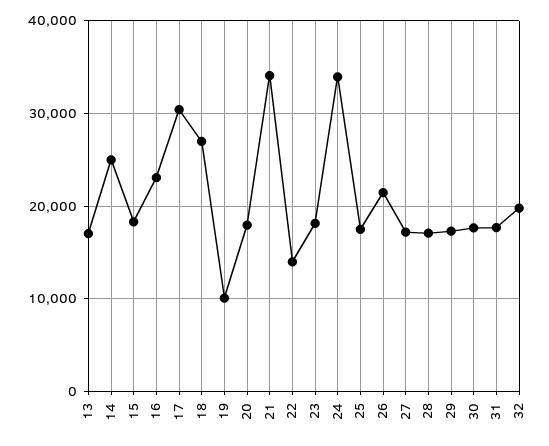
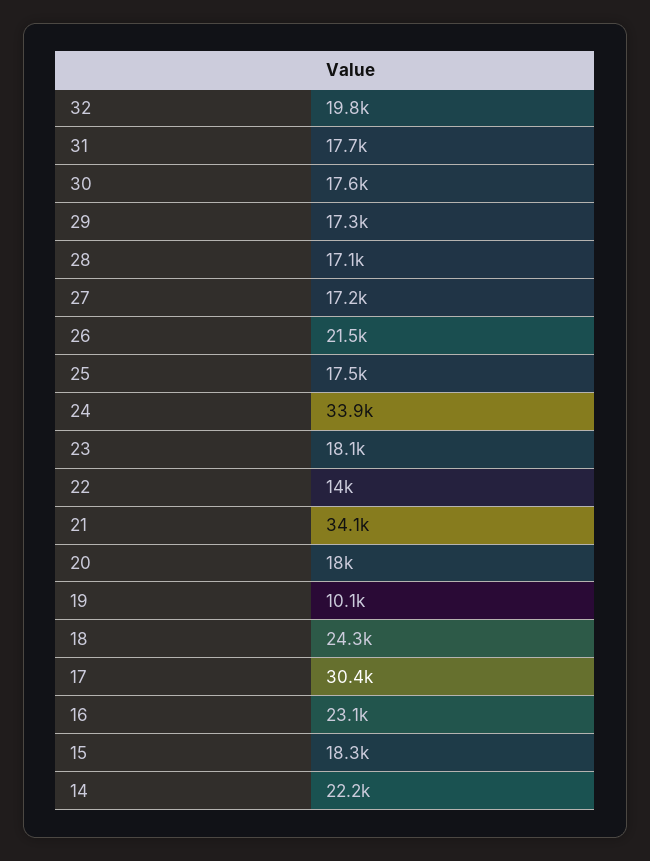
13: 17000 -> none
14: 25000 -> 22200
18: 27000 -> 24300

